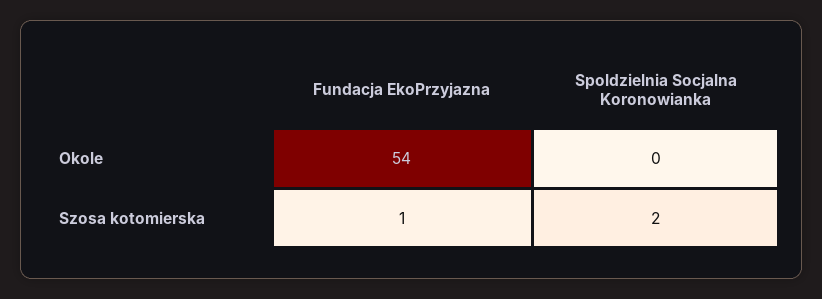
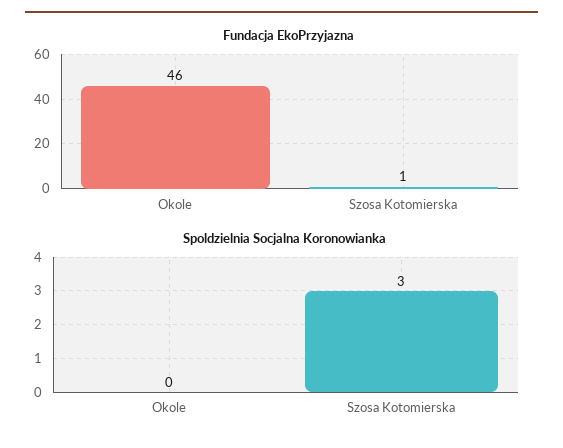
Fundacja EkoPrzyjazna, Okole: 54 -> 46
Spoldzielnia Socjalna Koronowianka, Szosa kotomierska: 2 -> 3

